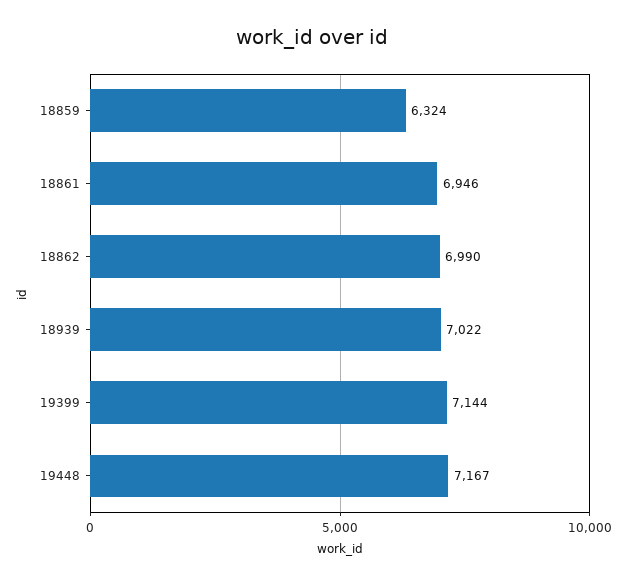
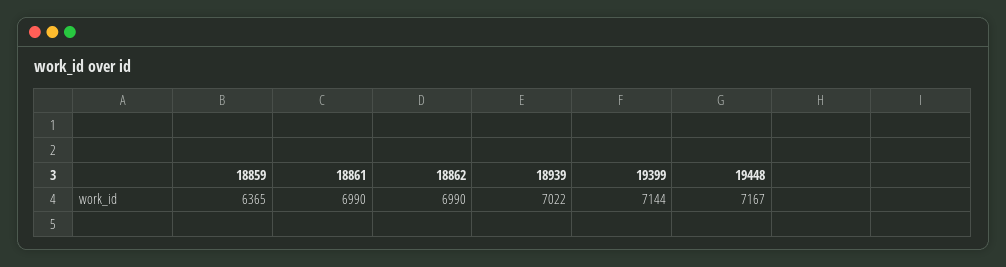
18859: 6324 -> 6365
18861: 6946 -> 6990

